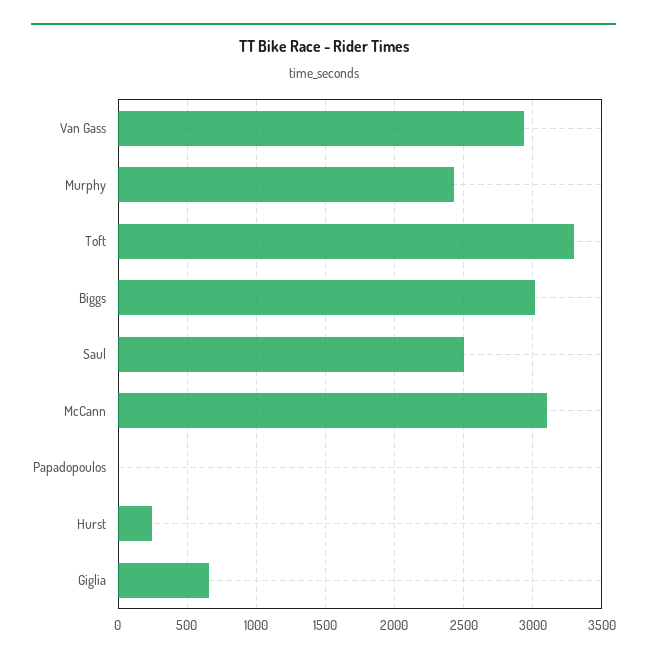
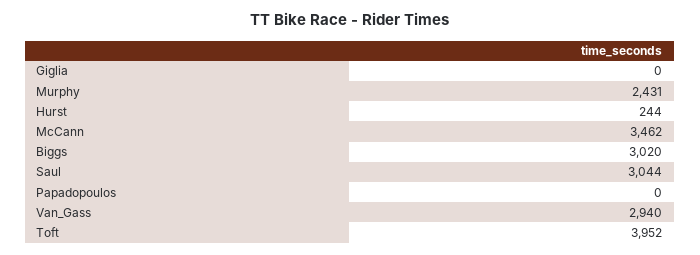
Toft: 3300 -> 3952
Saul: 2500 -> 3044
McCann: 3100 -> 3462
Giglia: 650 -> 0

